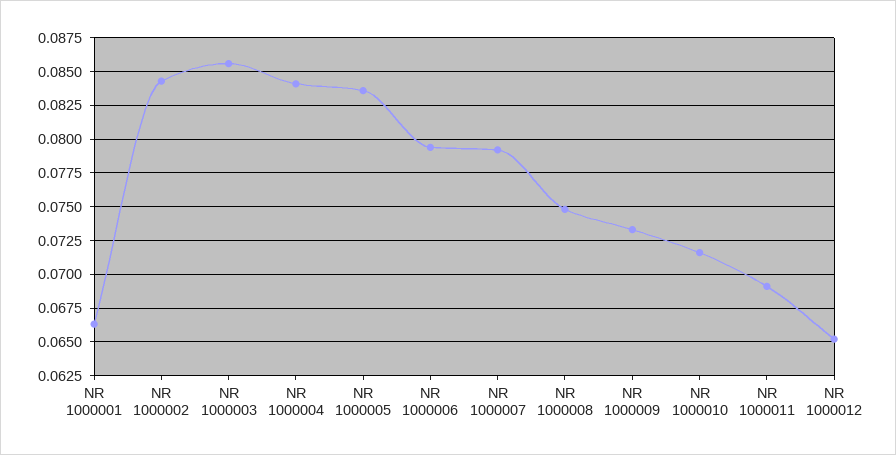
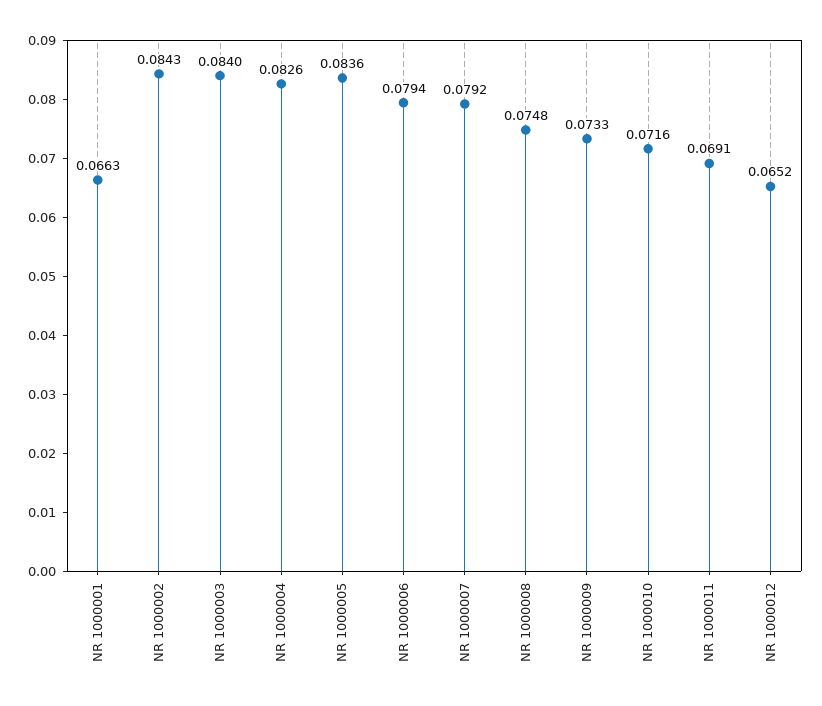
NR 1000003: 0.0855 -> 0.084
NR 1000004: 0.084 -> 0.0826

